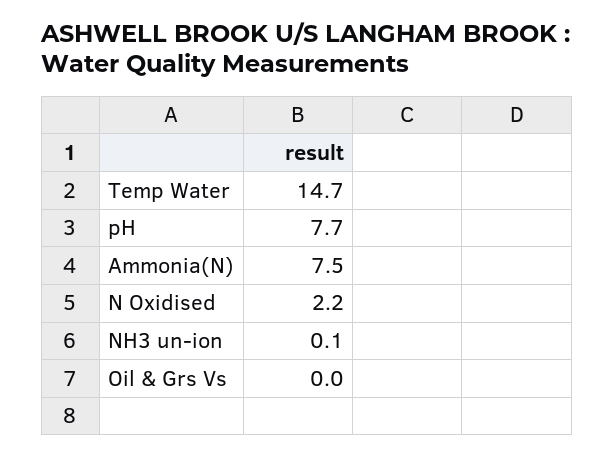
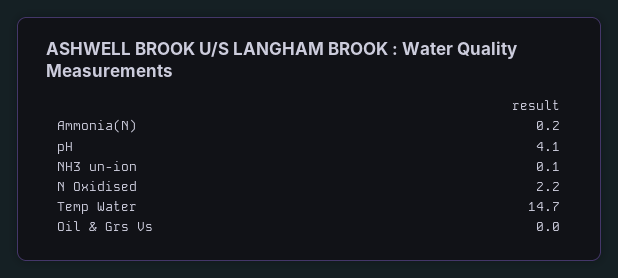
pH: 7.7 -> 4.1
Ammonia(N): 7.5 -> 0.2

